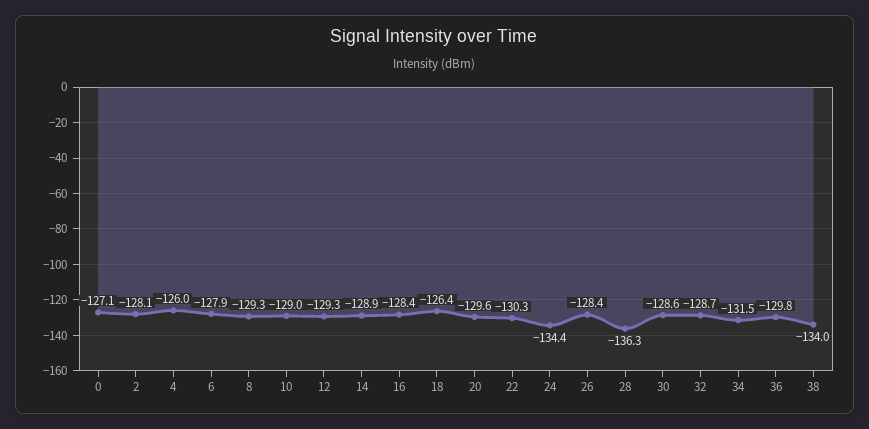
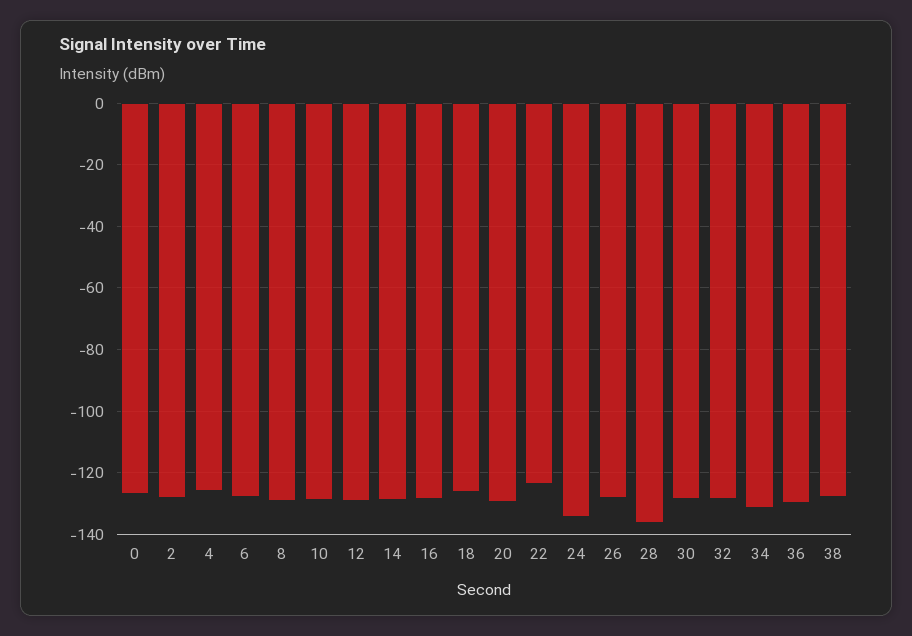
22: -130.3 -> -124
38: -134 -> -128

